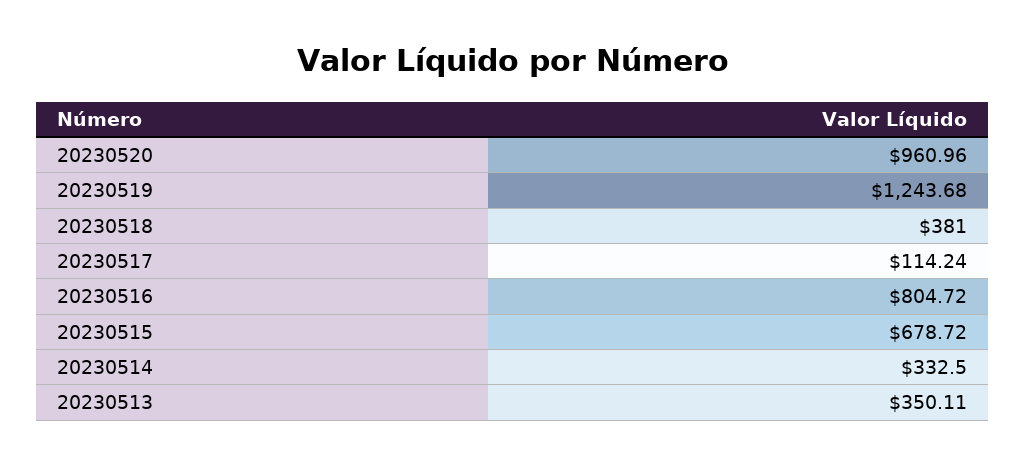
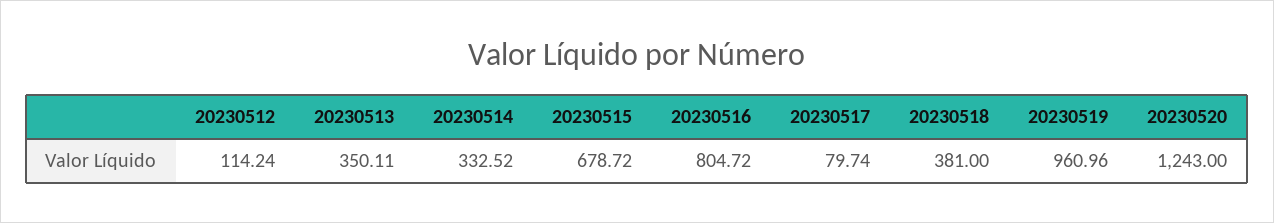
20230520: 960.96 -> 1243
20230519: 1243.68 -> 960.96
20230517: 114.24 -> 79.74
20230514: 332.5 -> 332.52
20230512: none -> 114.24

